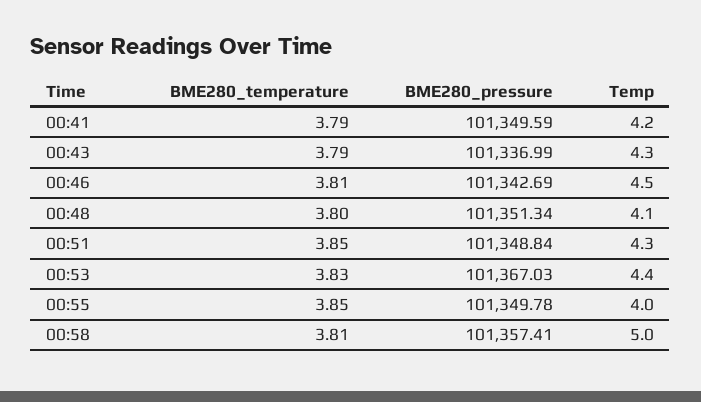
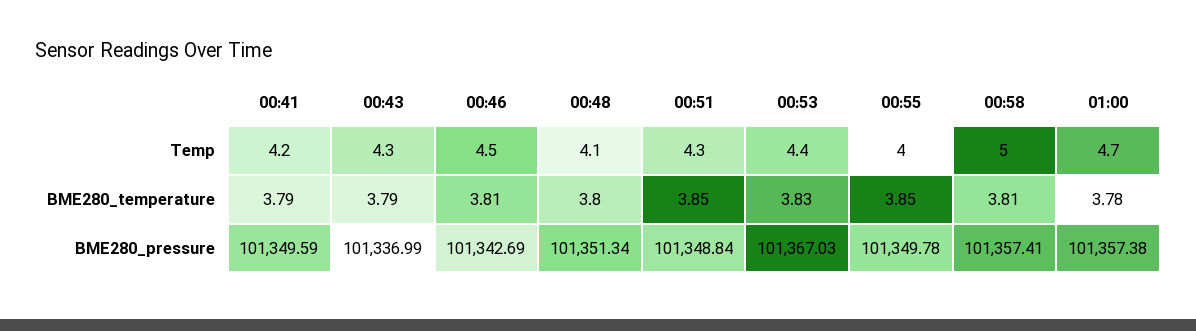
Temp, 01:00: none -> 4.7
BME280_temperature, 01:00: none -> 3.78
BME280_pressure, 01:00: none -> 101357.38

